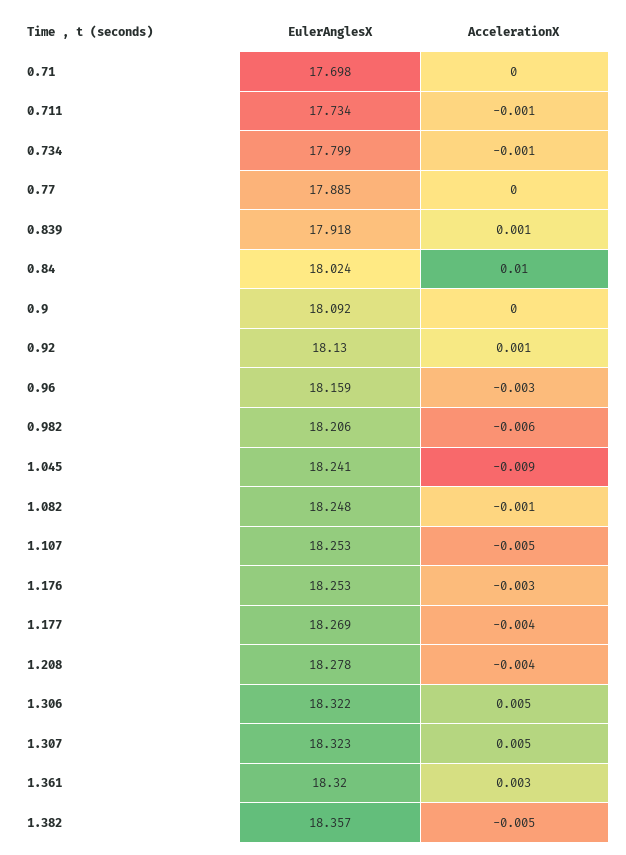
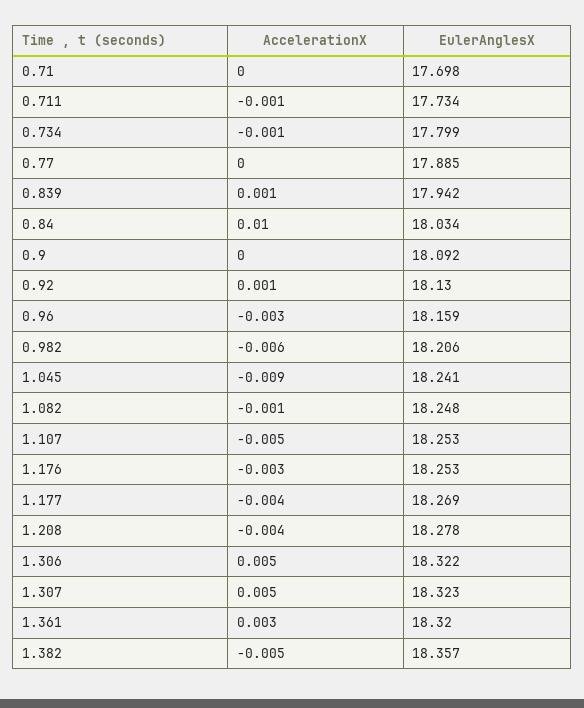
EulerAnglesX, 0.839: 17.918 -> 17.942
EulerAnglesX, 0.84: 18.024 -> 18.034

